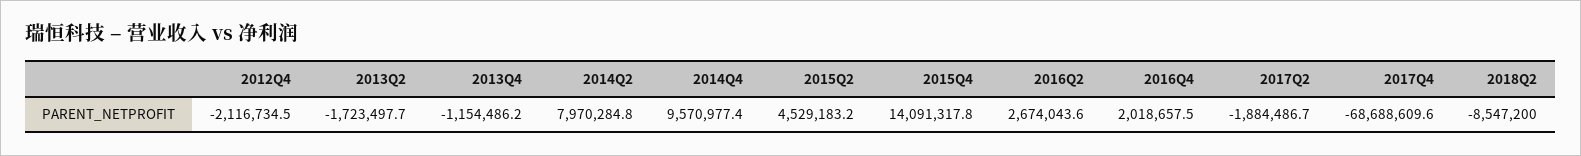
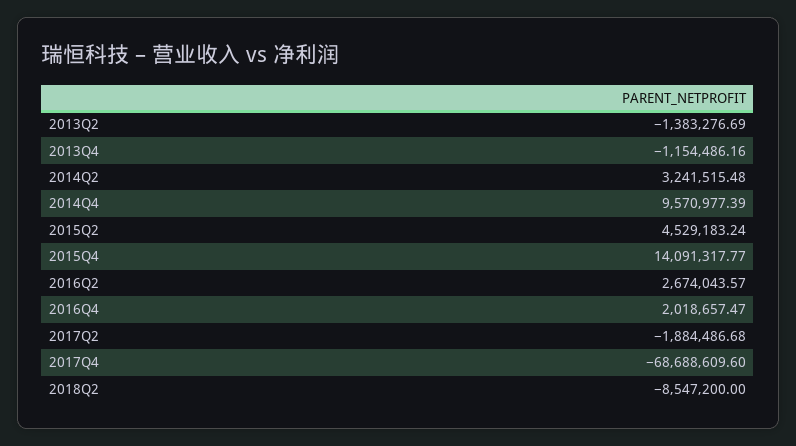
2012Q4: -2116734.5 -> none
2013Q2: -1723497.7 -> -1383276.69
2014Q2: 7970284.8 -> 3241515.48

